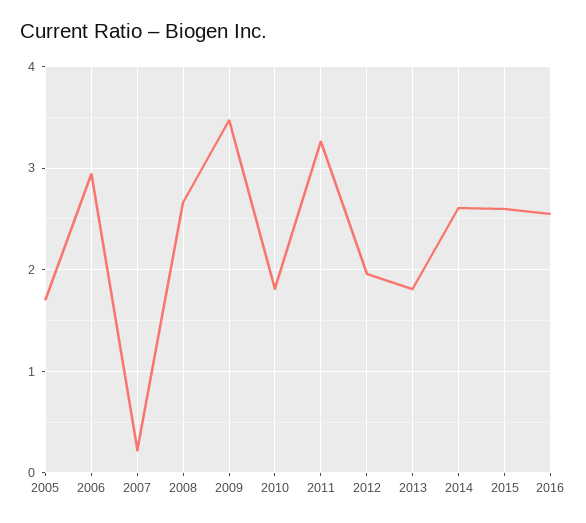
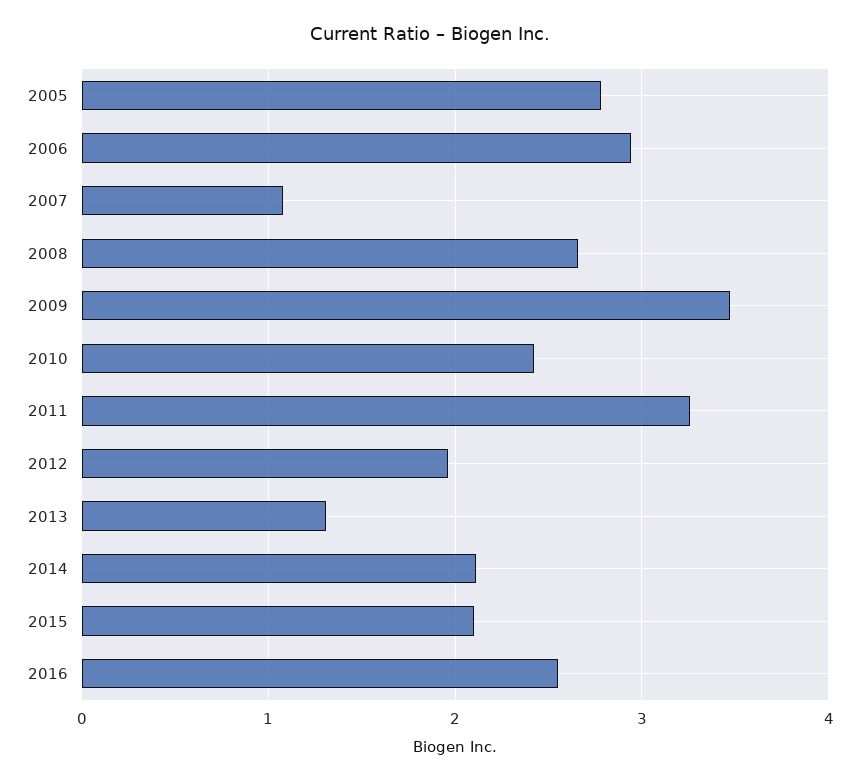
2005: 1.7 -> 2.8
2007: 0.2 -> 1.1
2010: 1.8 -> 2.4
2013: 1.8 -> 1.3
2014: 2.6 -> 2.1
2015: 2.6 -> 2.1

